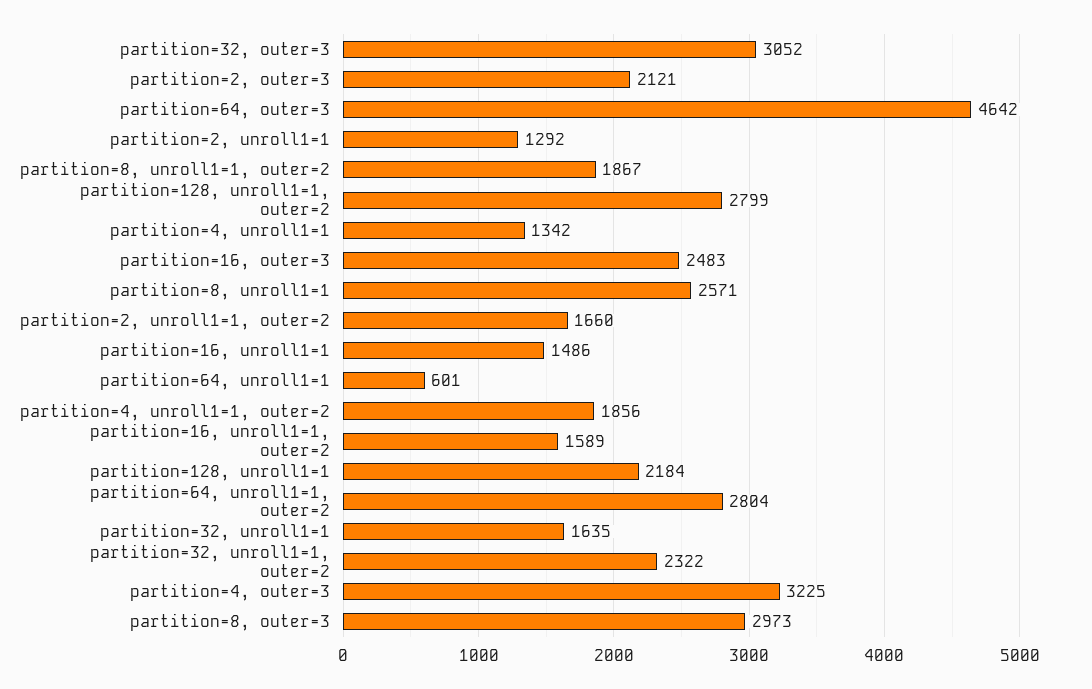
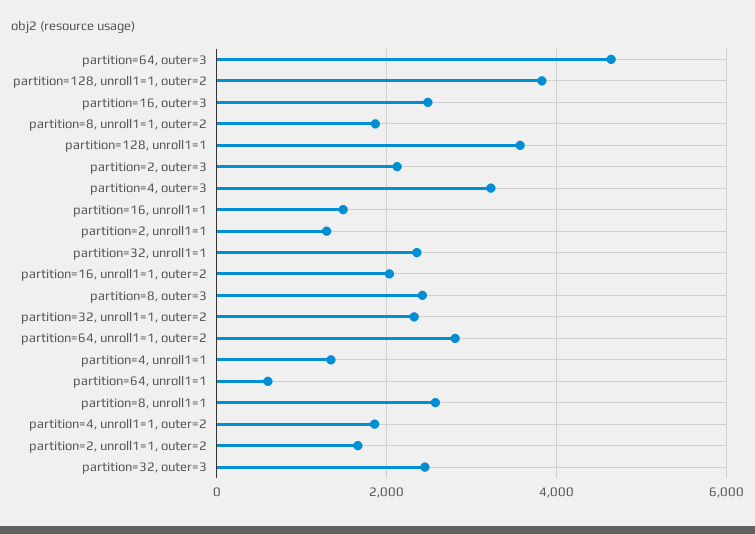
partition=32, outer=3: 3052 -> 2400
partition=128, unroll1=1, outer=2: 2799 -> 3800
partition=16, unroll1=1, outer=2: 1589 -> 2000
partition=128, unroll1=1: 2184 -> 3600
partition=32, unroll1=1: 1635 -> 2400
partition=8, outer=3: 2973 -> 2400

